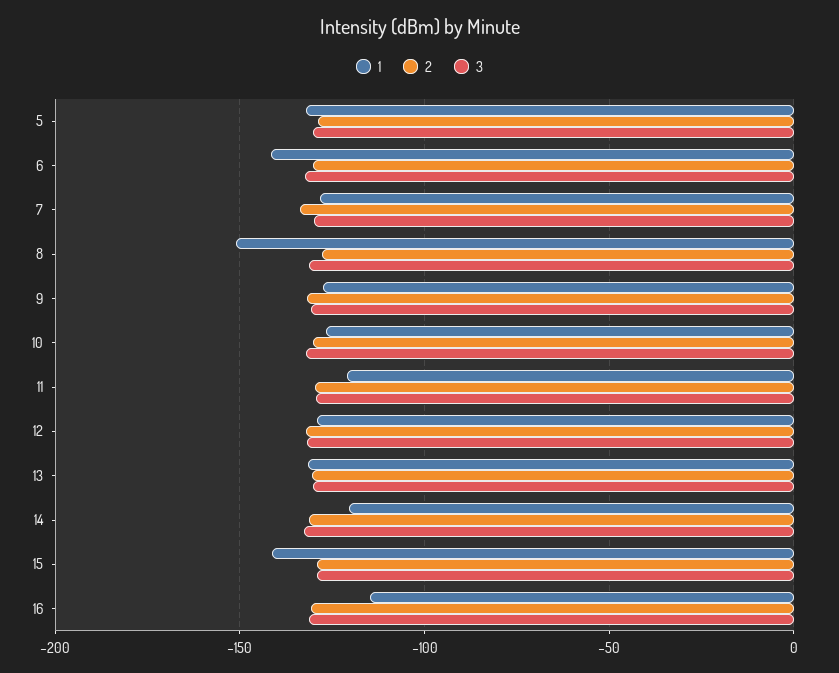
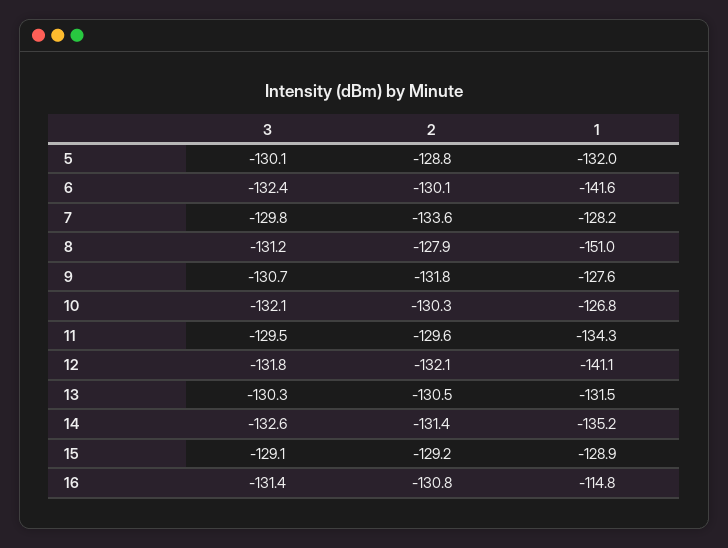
1, 11: -120 -> -134.3
1, 12: -130 -> -141.1
1, 14: -120 -> -135.2
1, 15: -140 -> -128.9

